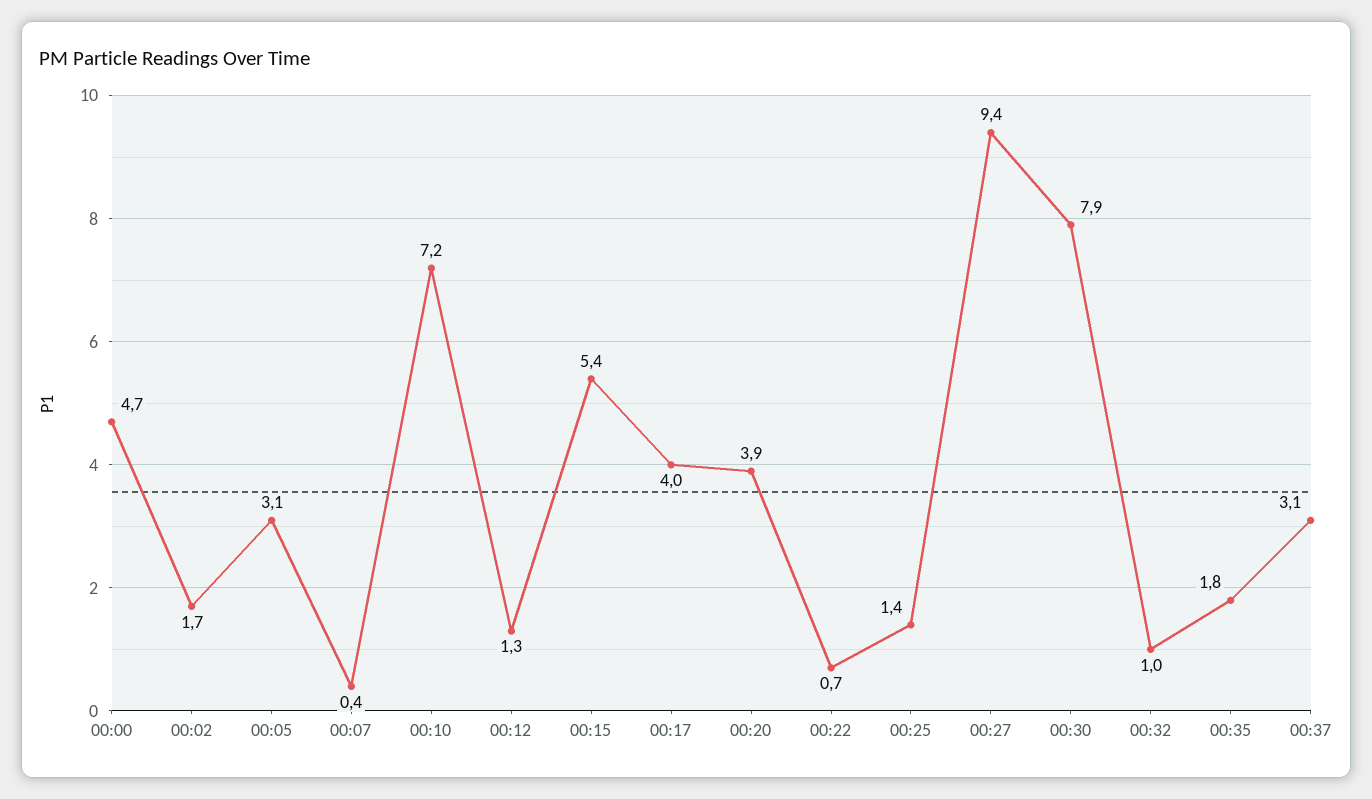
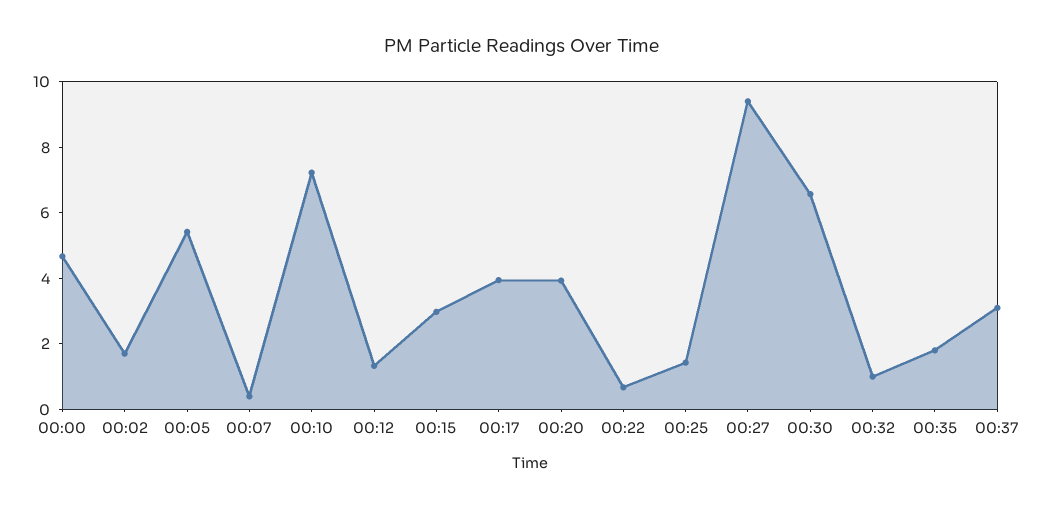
00:05: 3.1 -> 5.5
00:15: 5.4 -> 3
00:30: 7.9 -> 6.5

